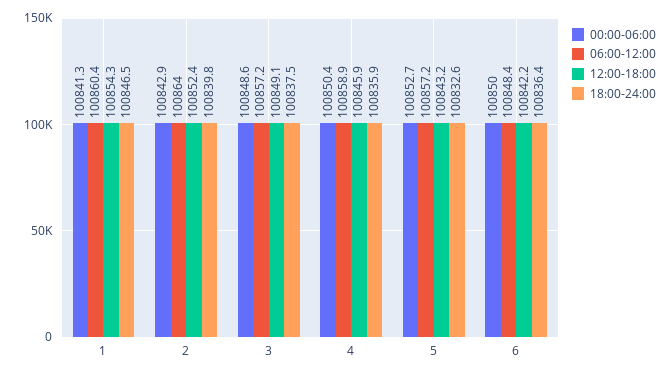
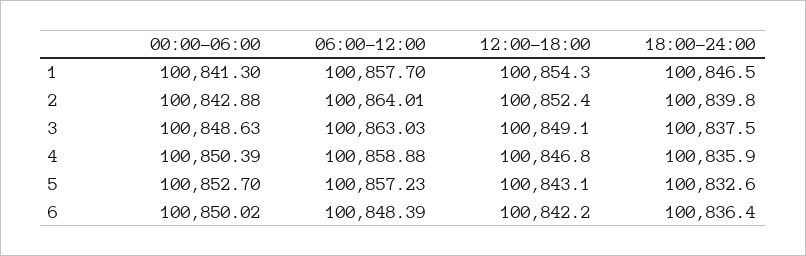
06:00-12:00, 1: 100860.4 -> 100857.7
06:00-12:00, 3: 100857.2 -> 100863.03
12:00-18:00, 4: 100845.9 -> 100846.8
12:00-18:00, 5: 100843.2 -> 100843.1

